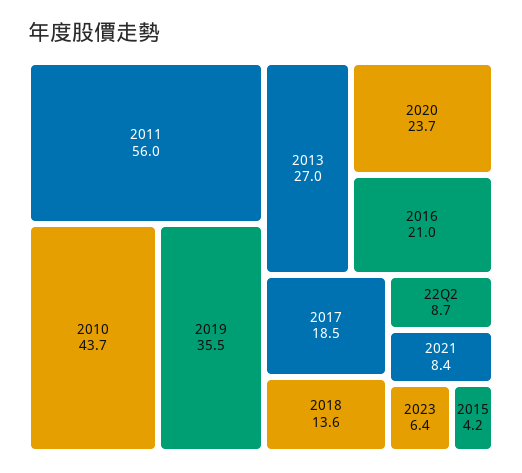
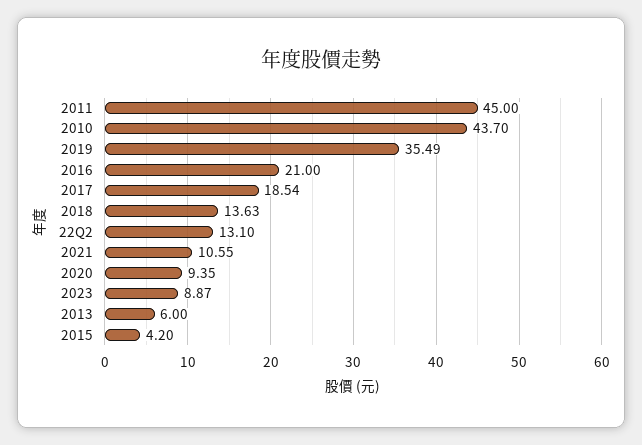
2011: 56 -> 45
2013: 27 -> 6
2020: 23.7 -> 9.35
22Q2: 8.7 -> 13.1
2021: 8.4 -> 10.55
2023: 6.4 -> 8.87

